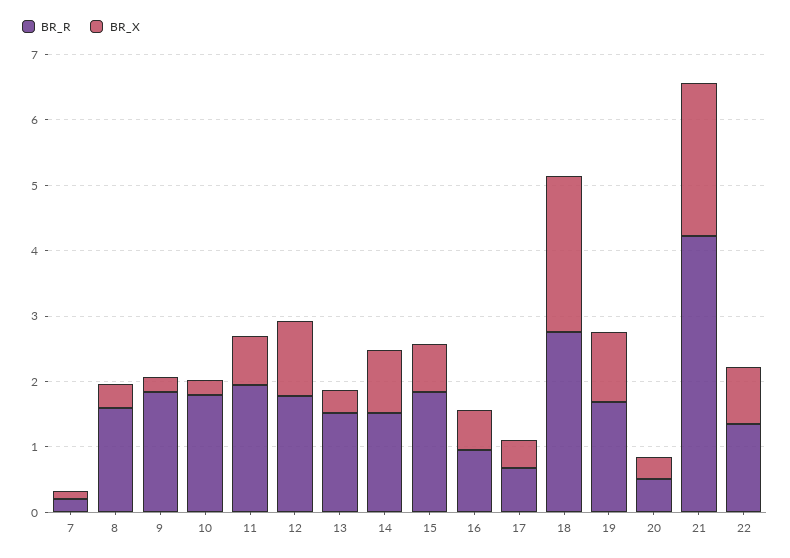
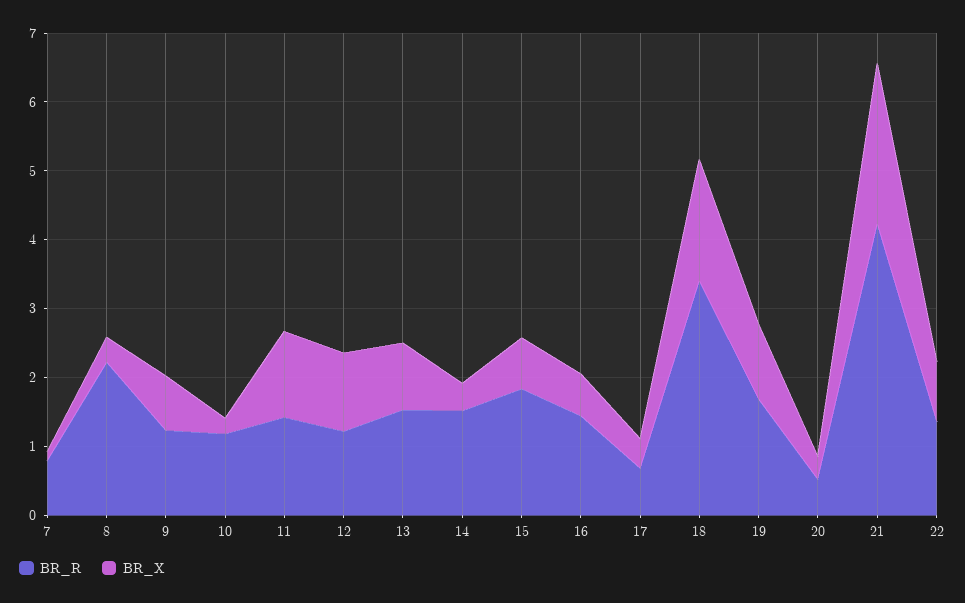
BR_R, 7: 0.2 -> 0.8
BR_R, 8: 1.6 -> 2.2
BR_R, 9: 1.8 -> 1.2
BR_X, 9: 0.2 -> 0.8
BR_R, 10: 1.8 -> 1.2
BR_R, 11: 2 -> 1.4
BR_X, 11: 0.8 -> 1.2
BR_R, 12: 1.8 -> 1.2
BR_X, 13: 0.4 -> 1
BR_X, 14: 1 -> 0.4
BR_R, 16: 1 -> 1.4
BR_R, 18: 2.8 -> 3.4
BR_X, 18: 2.4 -> 1.8

